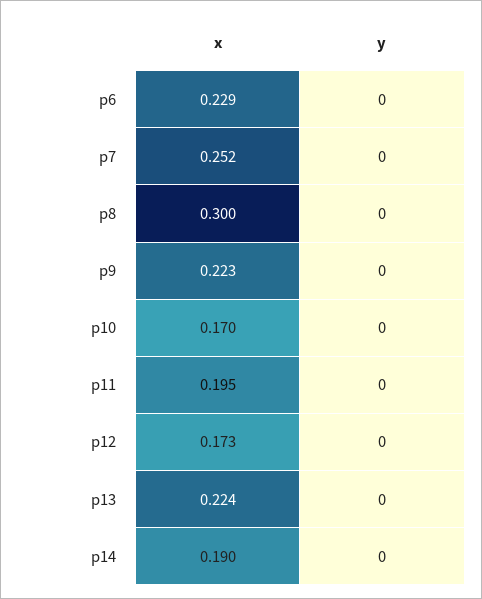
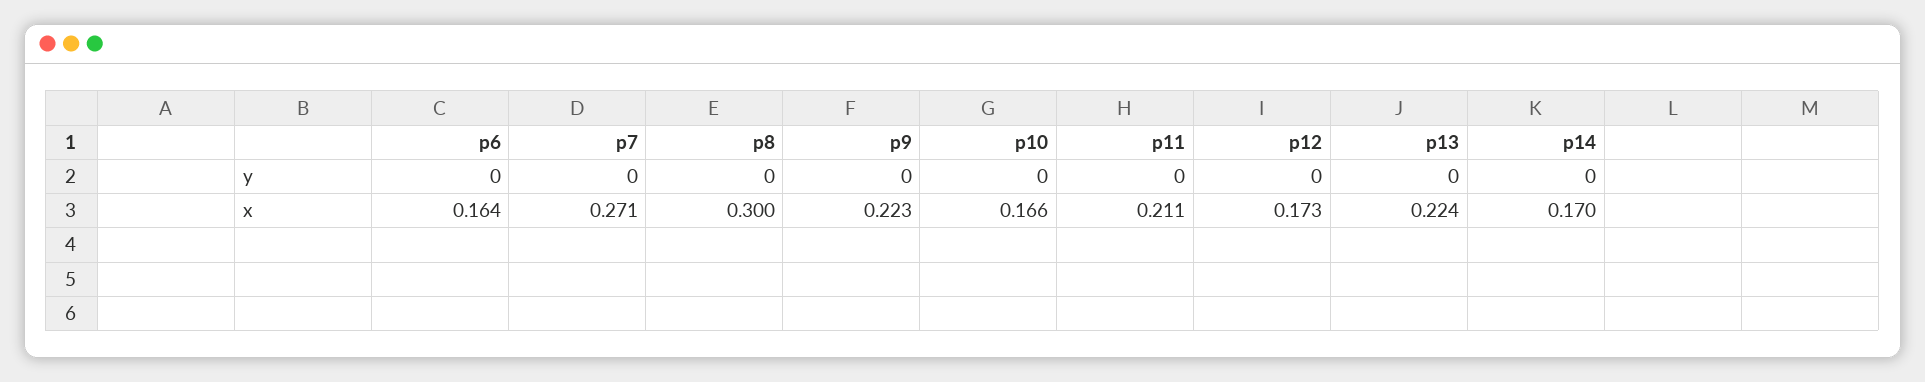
x, p6: 0.229 -> 0.164
x, p7: 0.252 -> 0.271
x, p10: 0.17 -> 0.166
x, p11: 0.195 -> 0.211
x, p14: 0.19 -> 0.17

